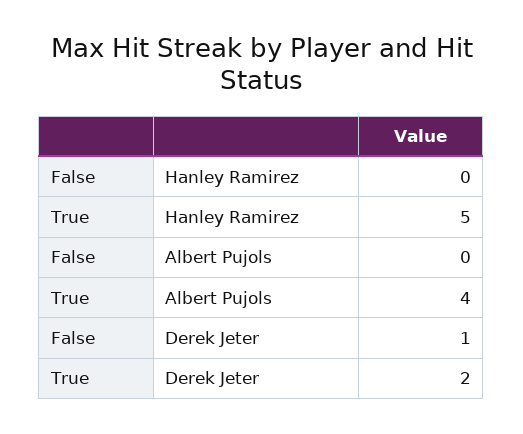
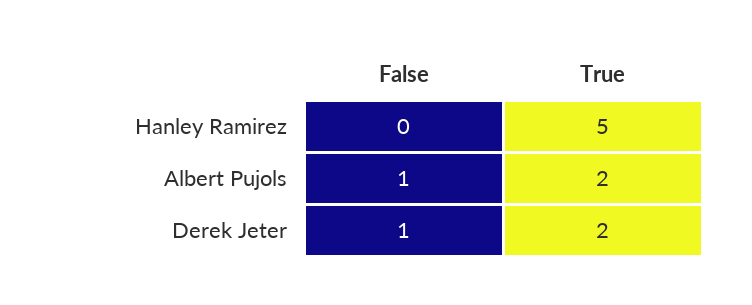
False, Albert Pujols: 0 -> 1
True, Albert Pujols: 4 -> 2

